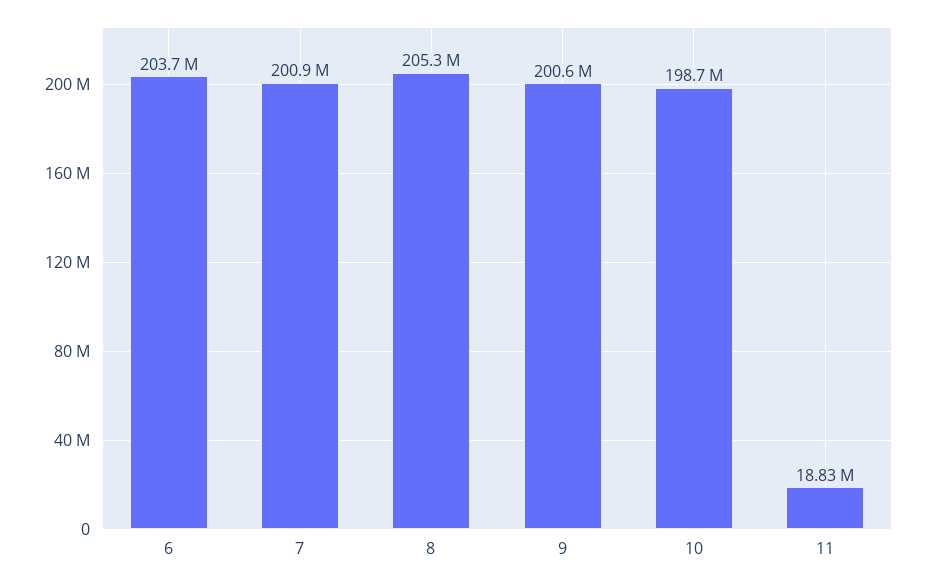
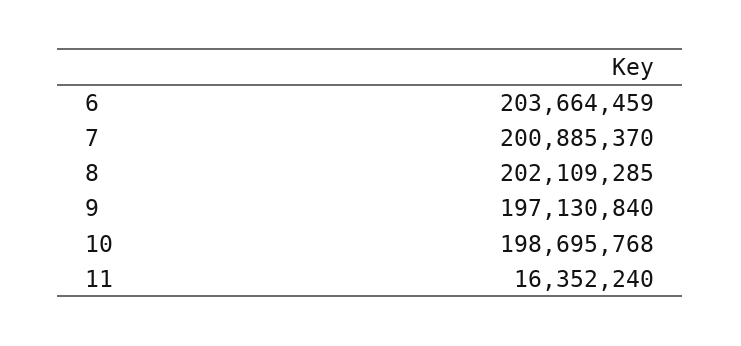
8: 205300000 -> 202109285
9: 200600000 -> 197130840
11: 18830000 -> 16352240

